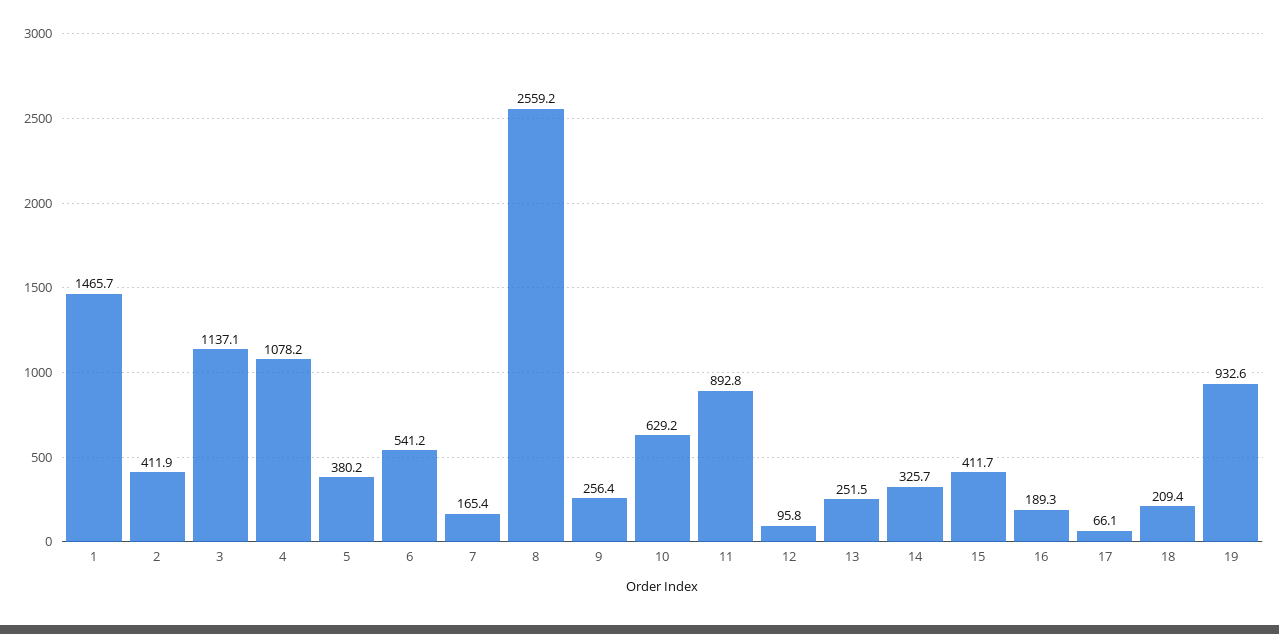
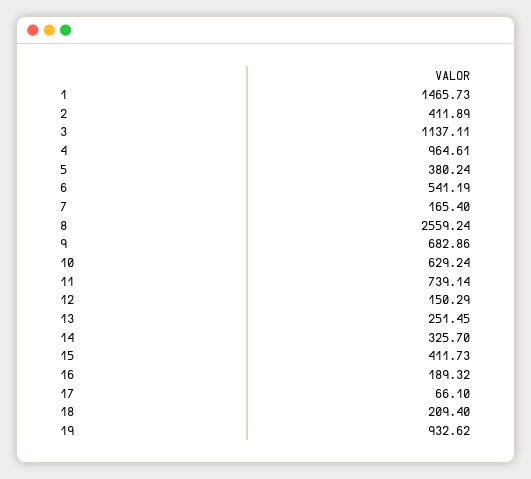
4: 1078.2 -> 964.61
9: 256.4 -> 682.86
11: 892.8 -> 739.14
12: 95.8 -> 150.29

